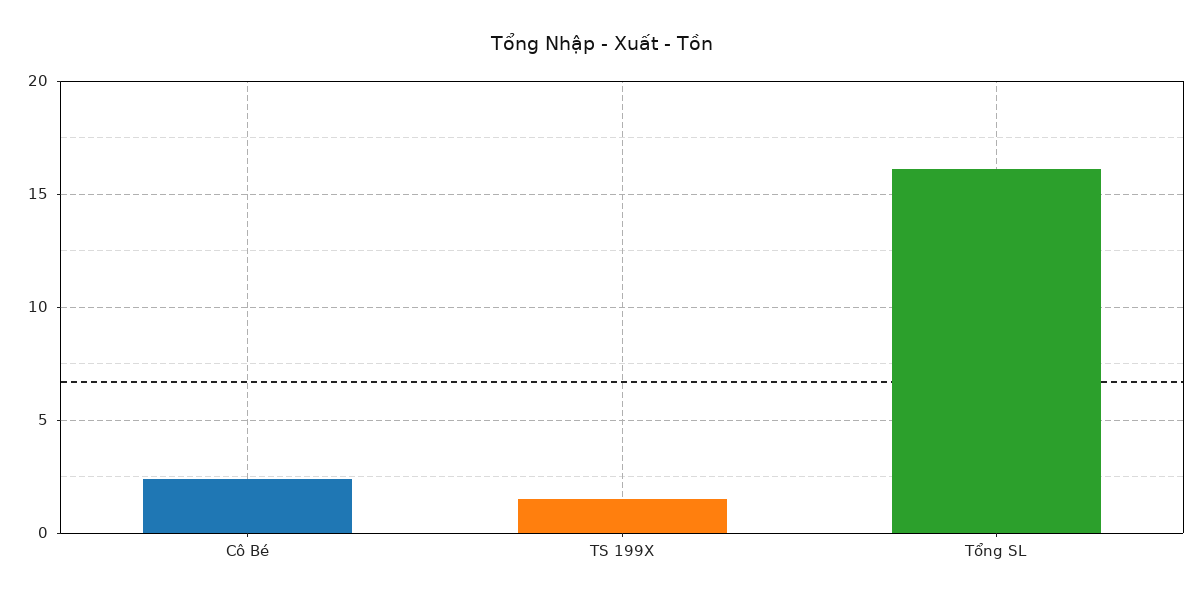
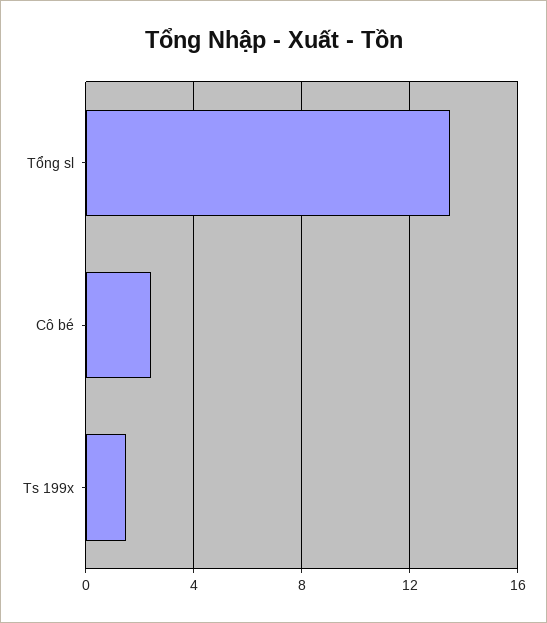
Tổng SL: 16 -> 13.5

